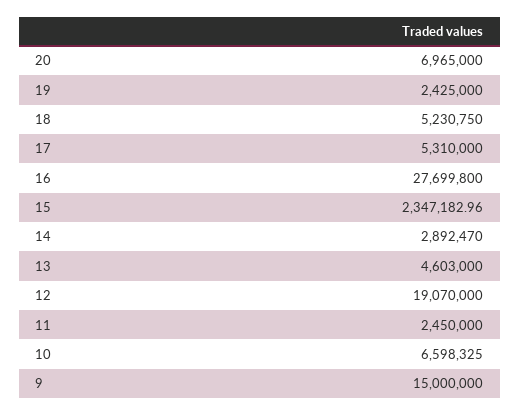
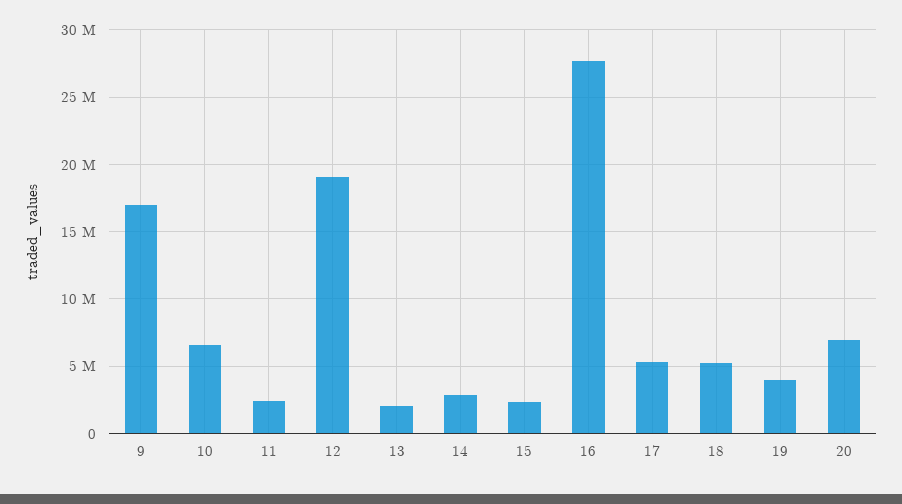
19: 2425000 -> 4000000
13: 4603000 -> 2000000
9: 15000000 -> 17000000

